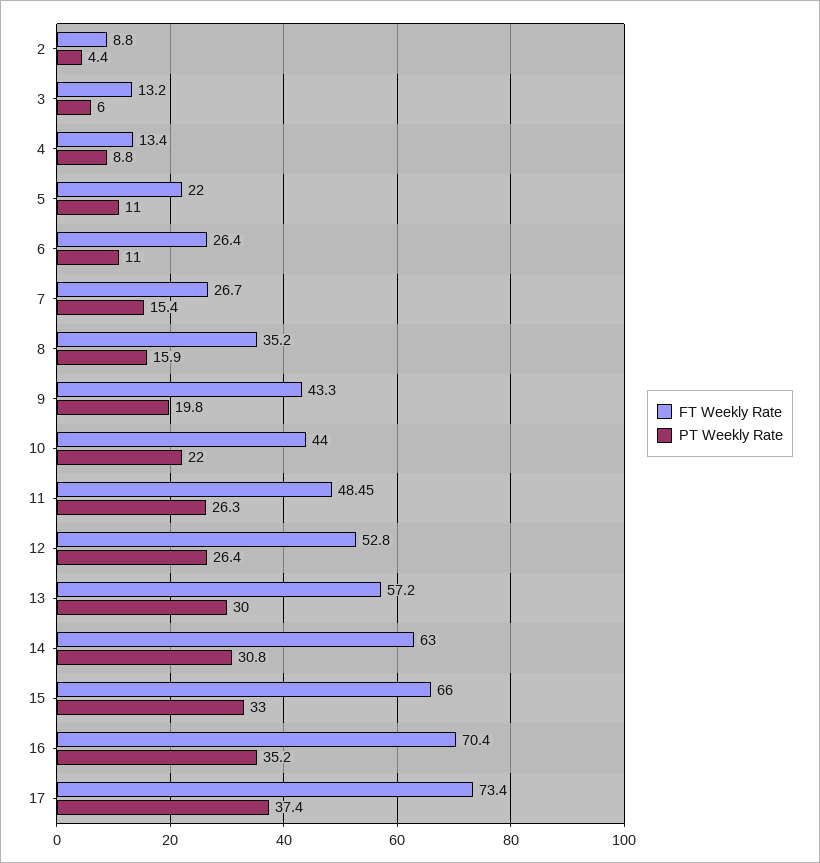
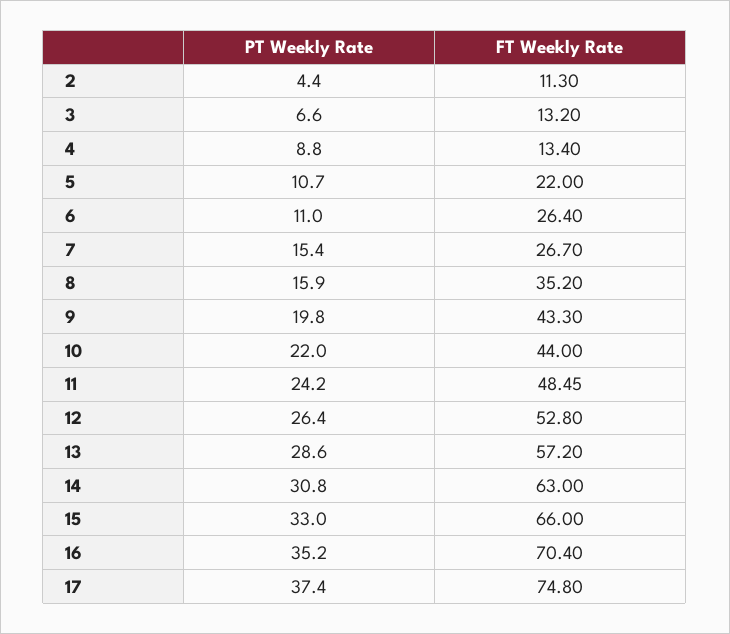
FT Weekly Rate, 2: 8.8 -> 11.3
PT Weekly Rate, 3: 6 -> 6.6
PT Weekly Rate, 5: 11 -> 10.7
PT Weekly Rate, 11: 26.3 -> 24.2
PT Weekly Rate, 13: 30 -> 28.6
FT Weekly Rate, 17: 73.4 -> 74.8

